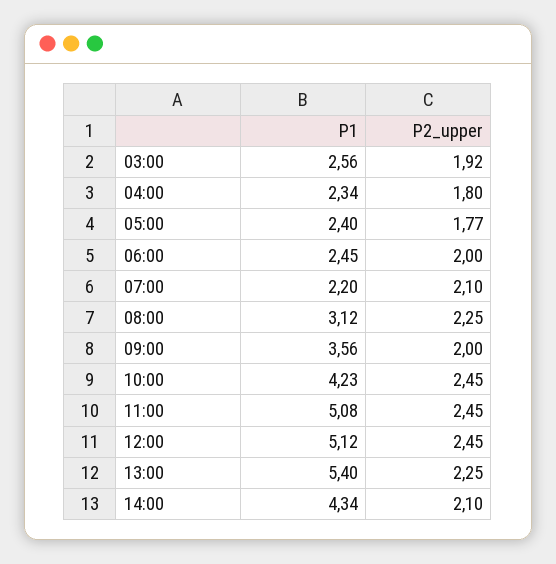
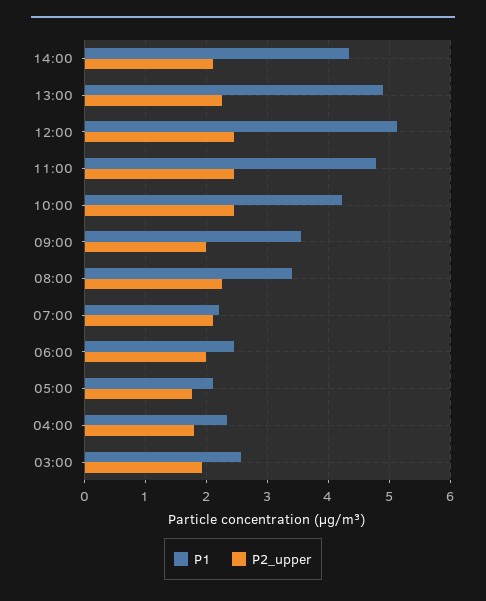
P1, 05:00: 2.4 -> 2.1
P1, 08:00: 3.12 -> 3.4
P1, 11:00: 5.08 -> 4.8
P1, 13:00: 5.4 -> 4.9

